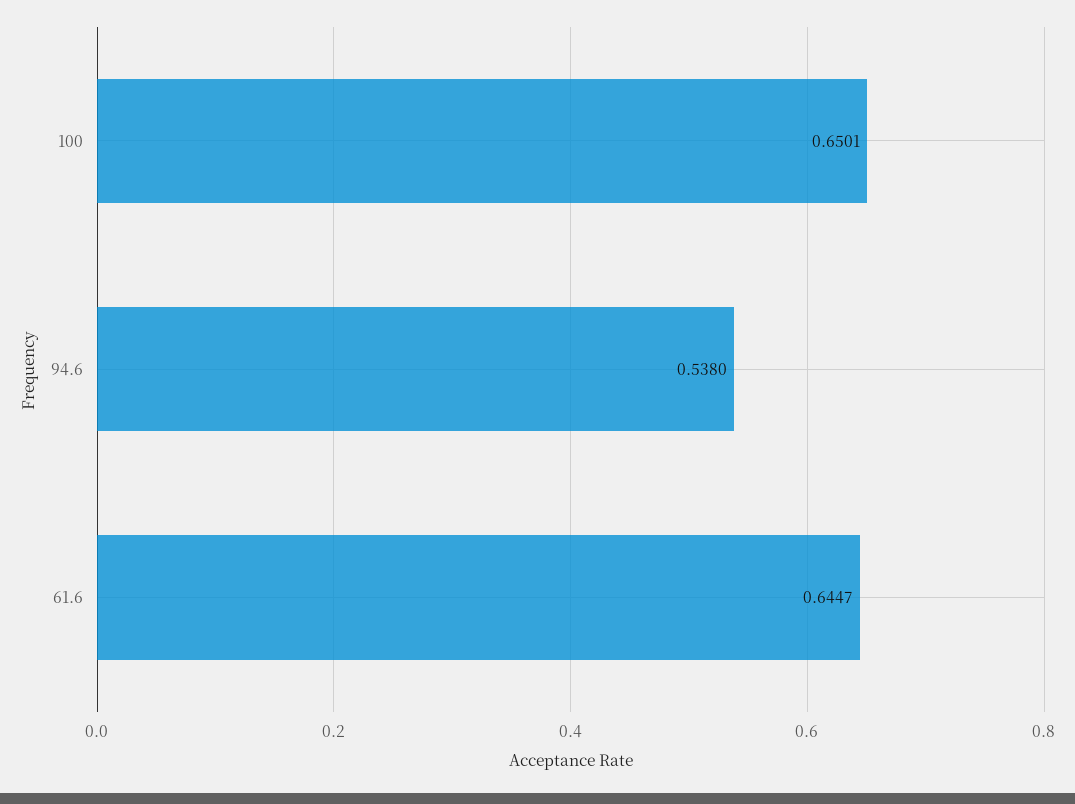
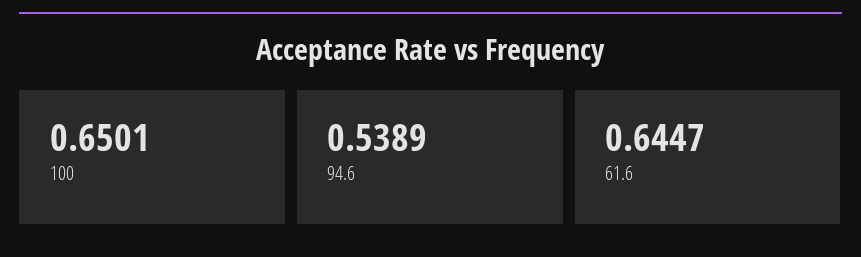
94.6: 0.538 -> 0.5389

